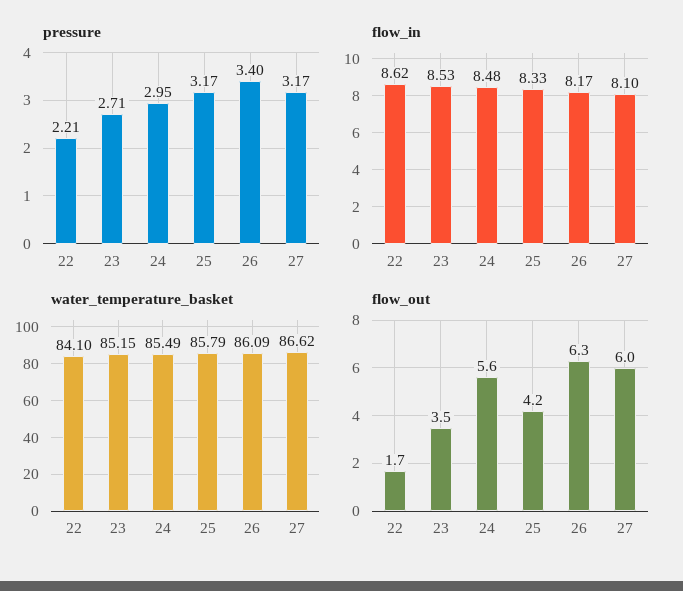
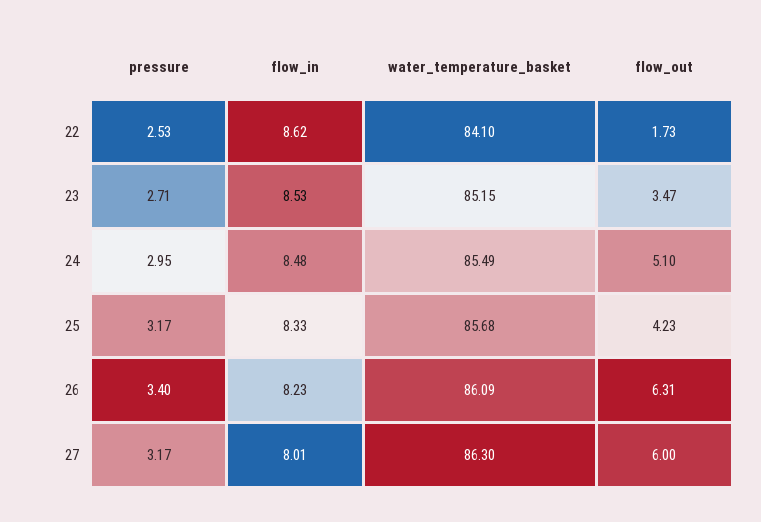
pressure, 22: 2.21 -> 2.53
flow_in, 26: 8.17 -> 8.23
flow_in, 27: 8.1 -> 8.01
water_temperature_basket, 25: 85.79 -> 85.68
water_temperature_basket, 27: 86.62 -> 86.3
flow_out, 24: 5.6 -> 5.1

